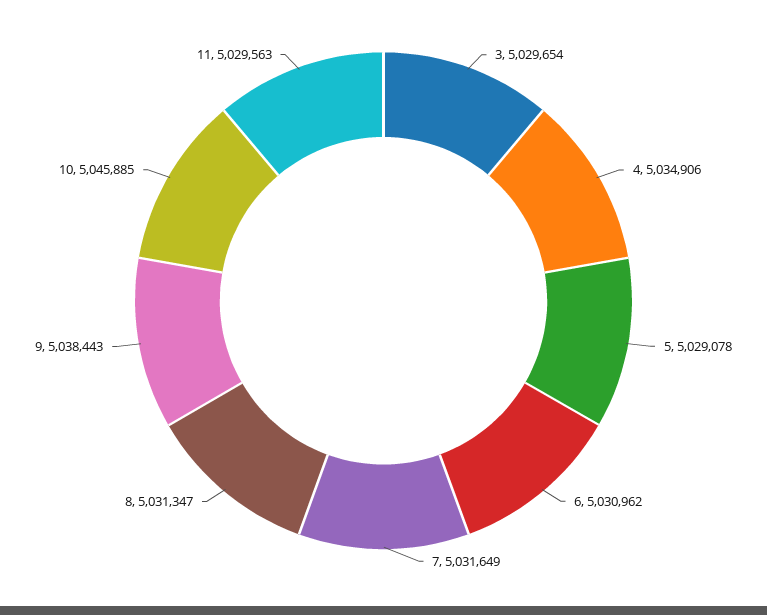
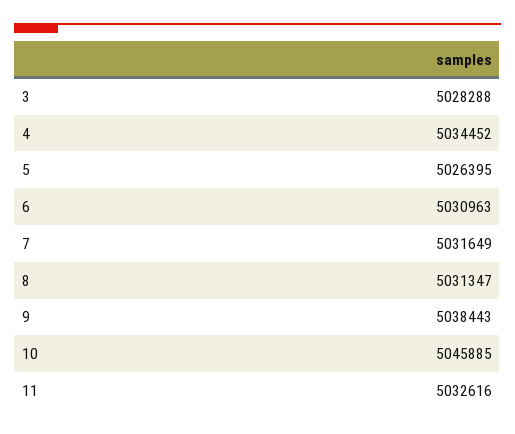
3: 5029654 -> 5028288
4: 5034906 -> 5034452
5: 5029078 -> 5026395
6: 5030962 -> 5030963
11: 5029563 -> 5032616

